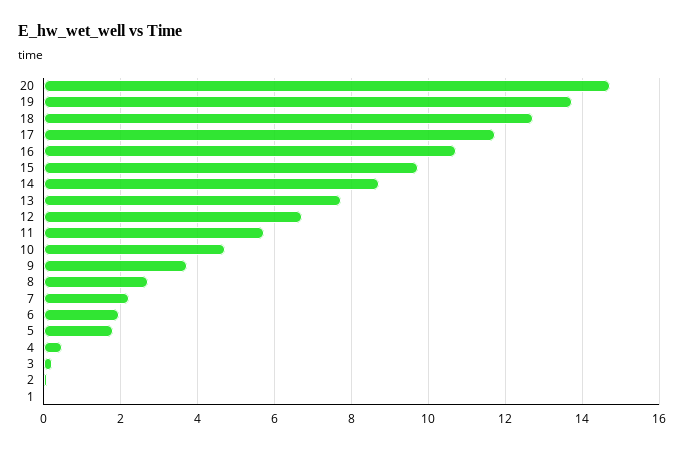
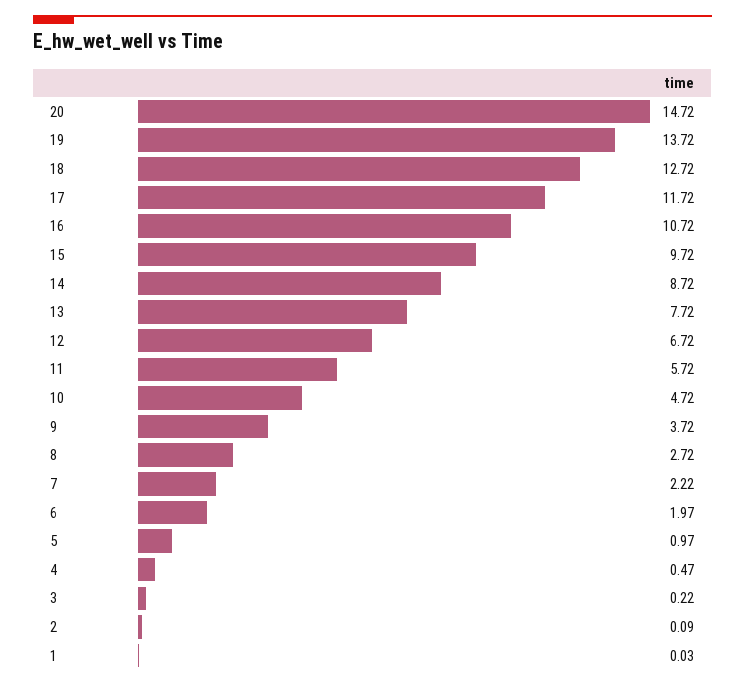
5: 1.8 -> 0.97

